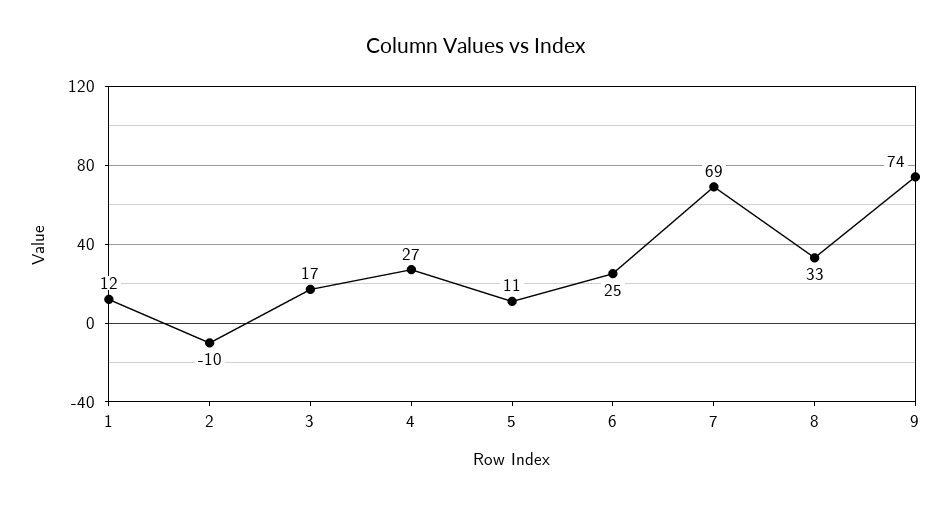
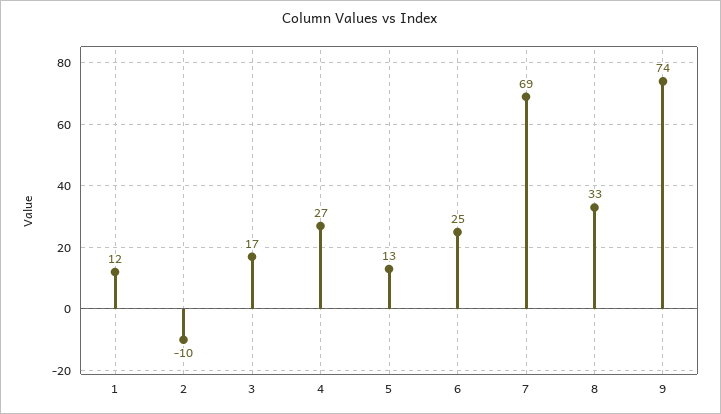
5: 11 -> 13

